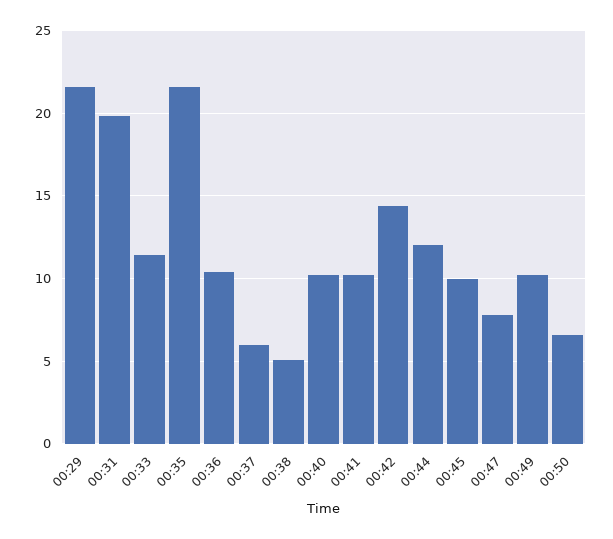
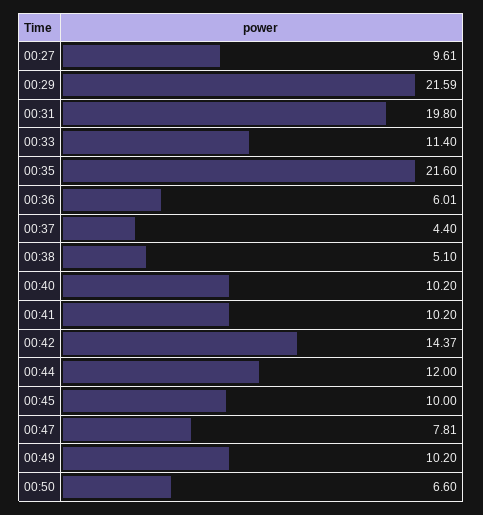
00:36: 10.5 -> 6.01
00:37: 6 -> 4.4
00:27: none -> 9.61

